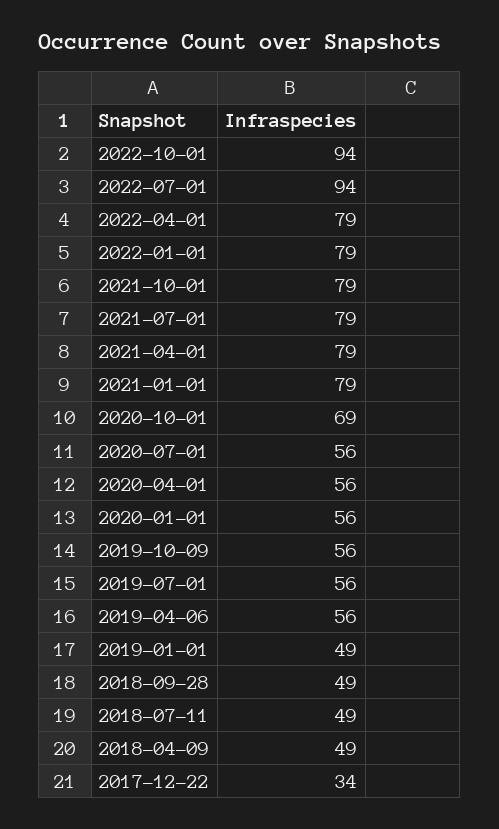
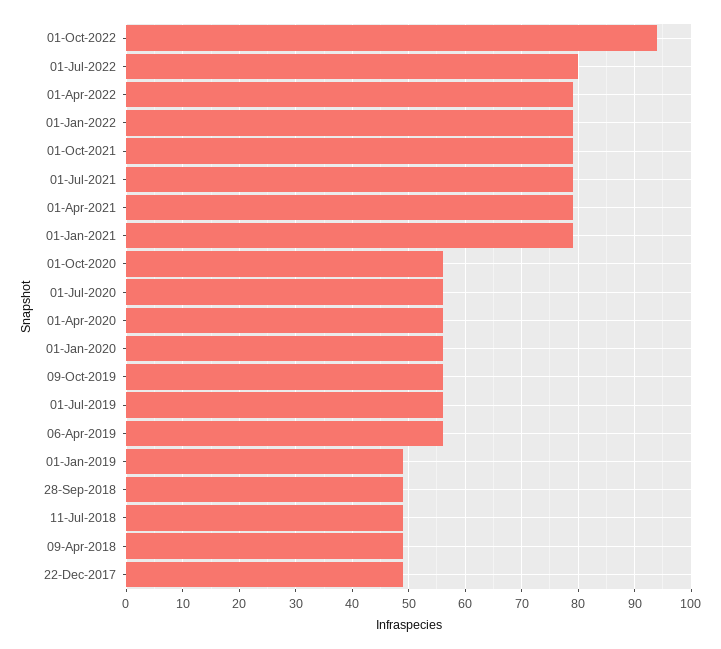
2022-07-01: 94 -> 80
2020-10-01: 69 -> 55
2017-12-22: 34 -> 50

